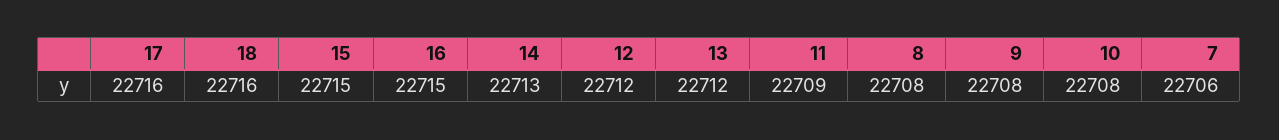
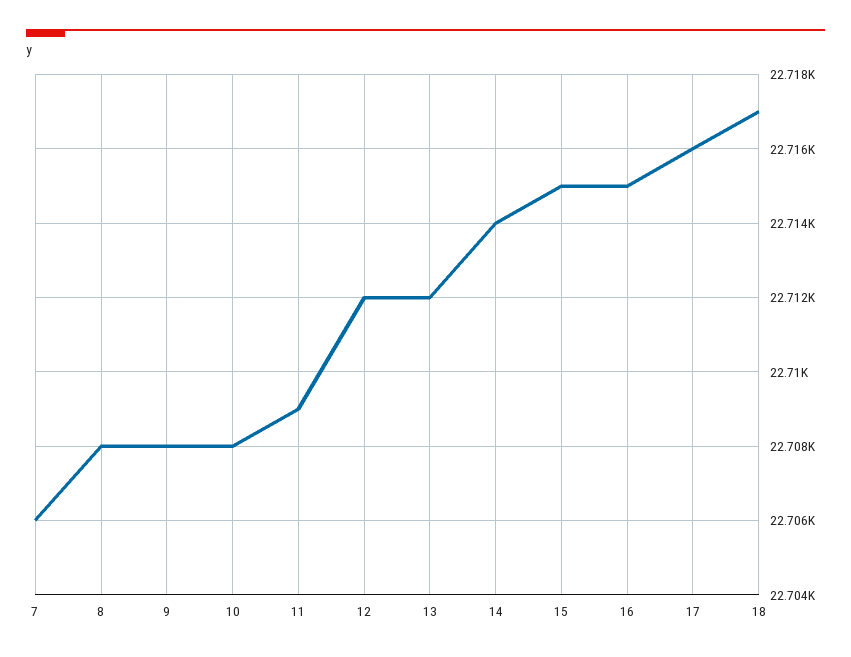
18: 22716 -> 22717
14: 22713 -> 22714

